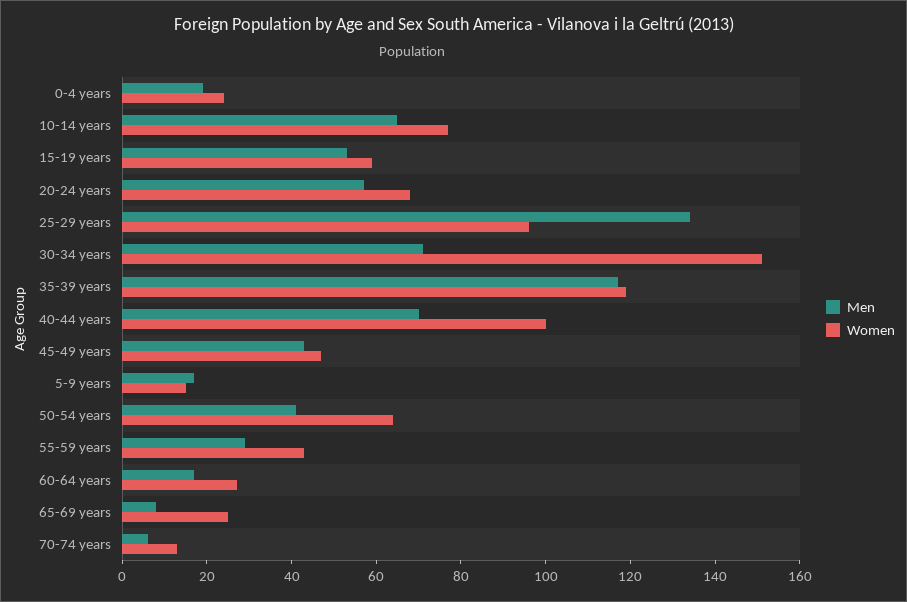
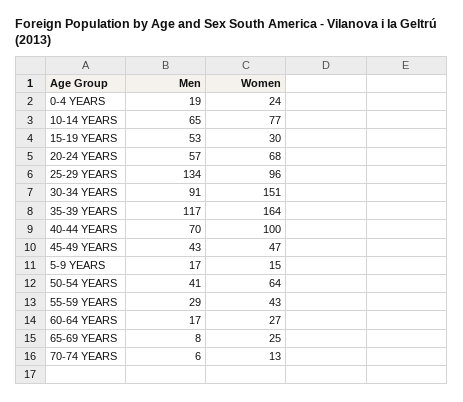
Women, 15-19 years: 60 -> 30
Men, 30-34 years: 70 -> 91
Women, 35-39 years: 120 -> 164

